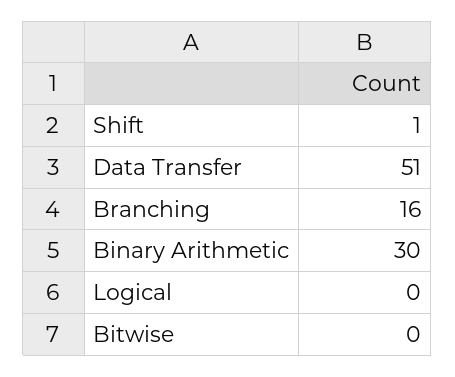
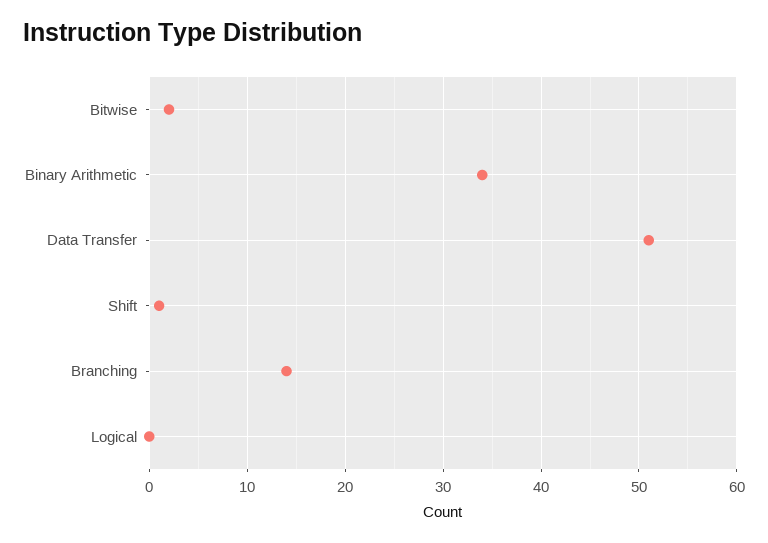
Branching: 16 -> 14
Binary Arithmetic: 30 -> 34
Bitwise: 0 -> 2

